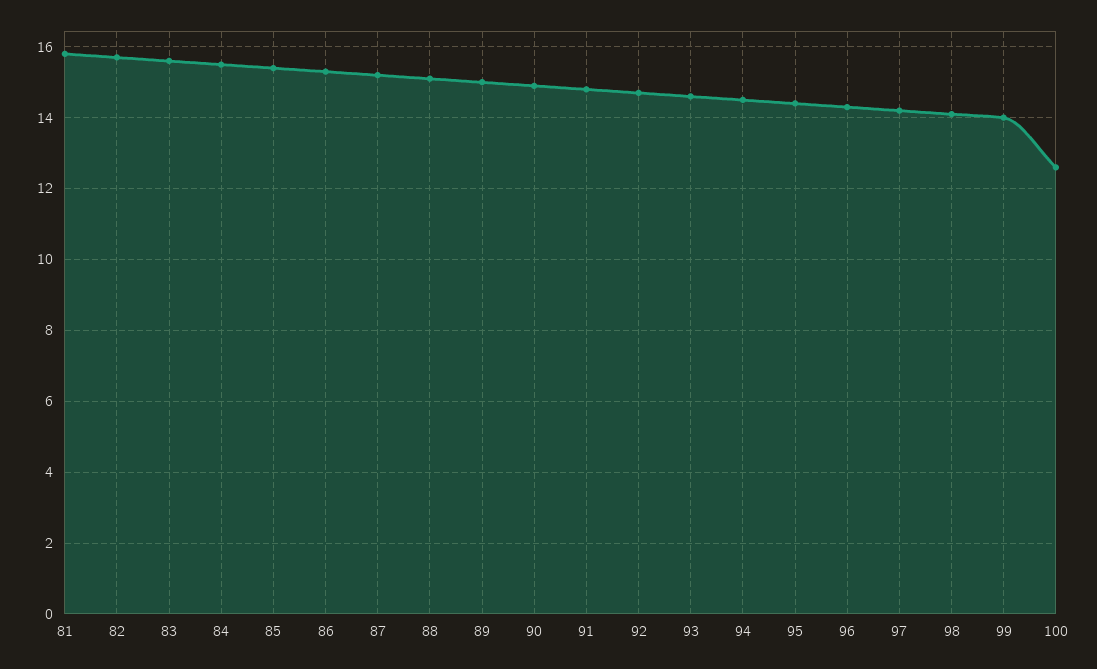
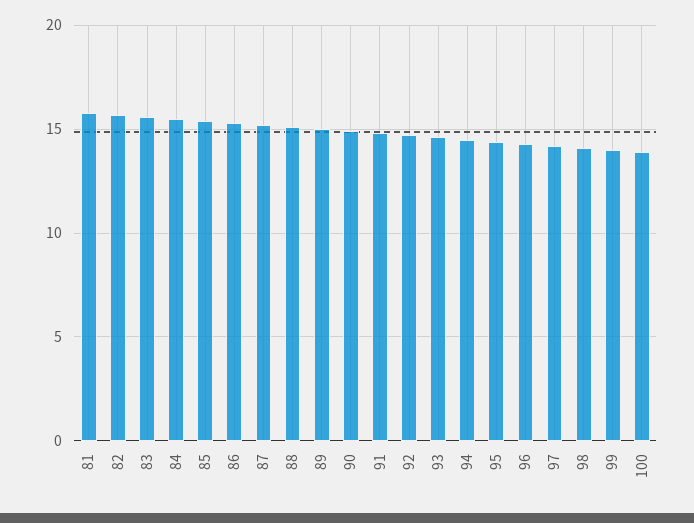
100: 12.5 -> 14

